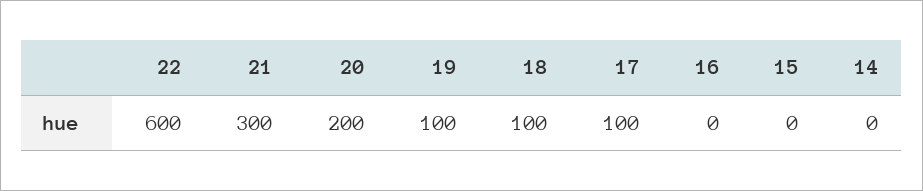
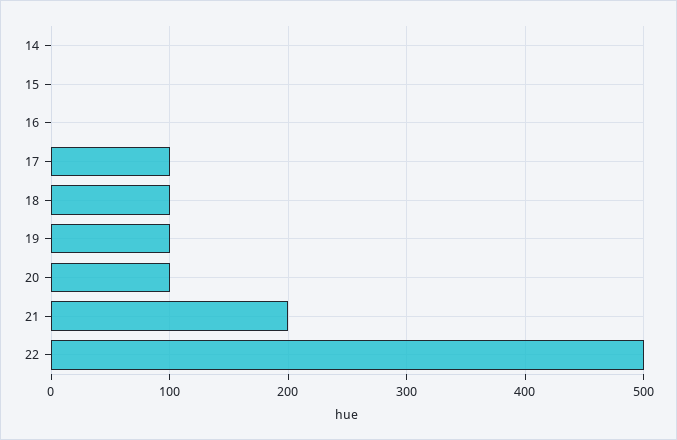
22: 600 -> 500
21: 300 -> 200
20: 200 -> 100

